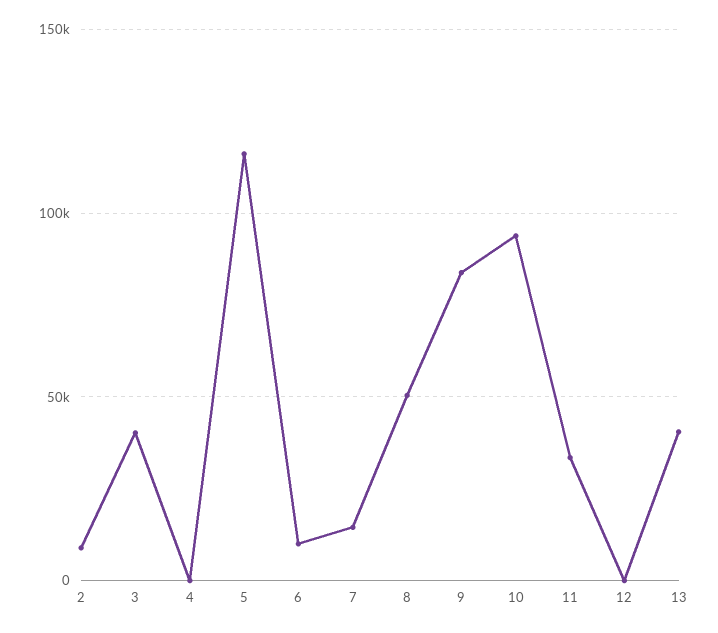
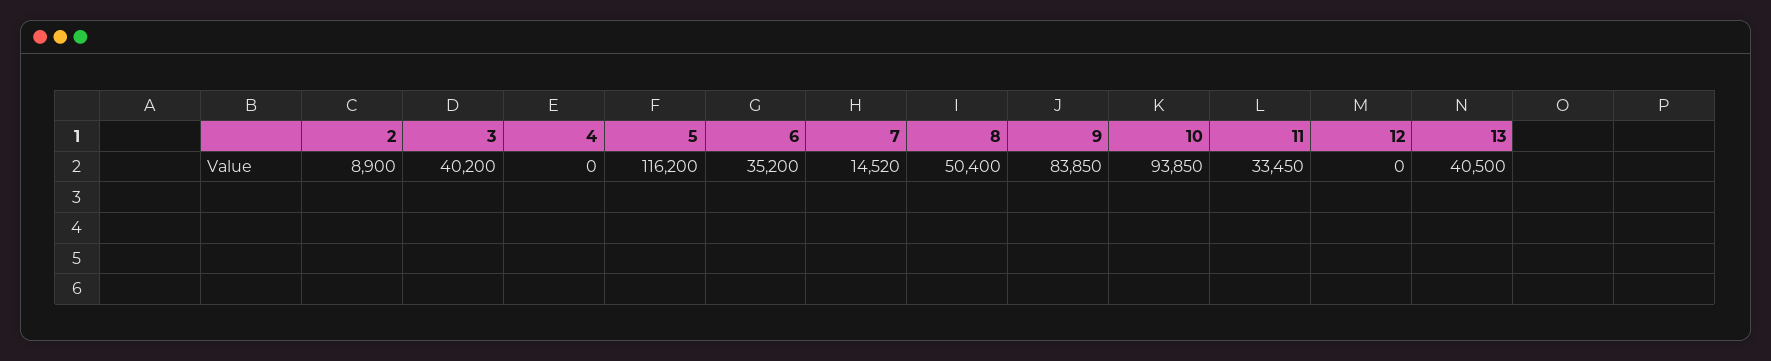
6: 10000 -> 35200

